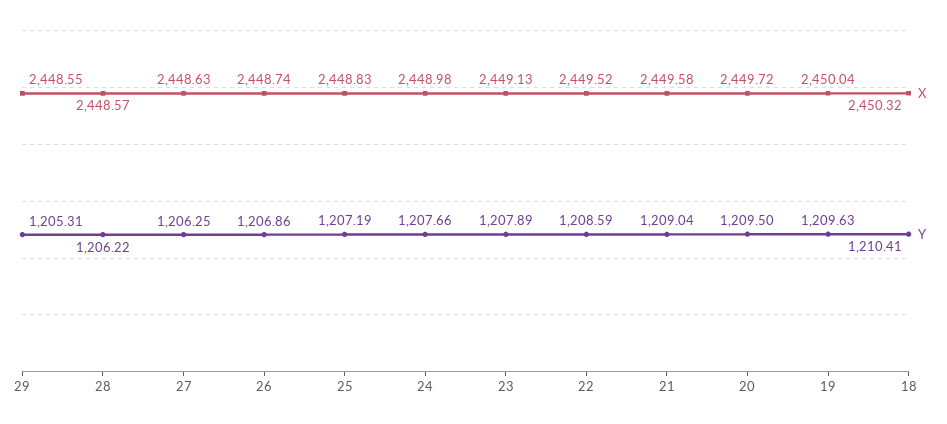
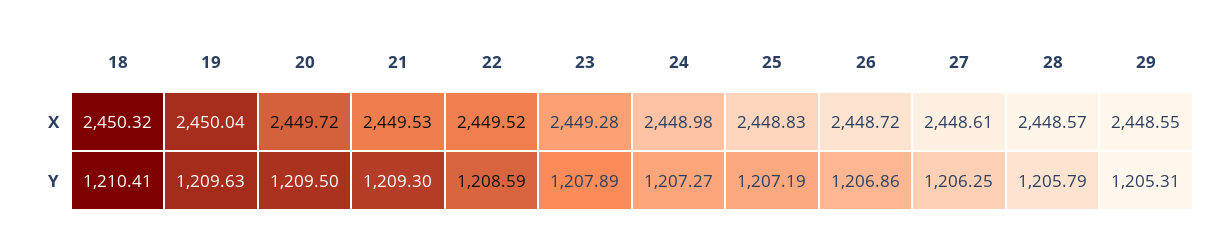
Y, 28: 1206.22 -> 1205.79
X, 27: 2448.63 -> 2448.61
X, 26: 2448.74 -> 2448.72
Y, 24: 1207.66 -> 1207.27
X, 23: 2449.13 -> 2449.28
X, 21: 2449.58 -> 2449.53
Y, 21: 1209.04 -> 1209.3

